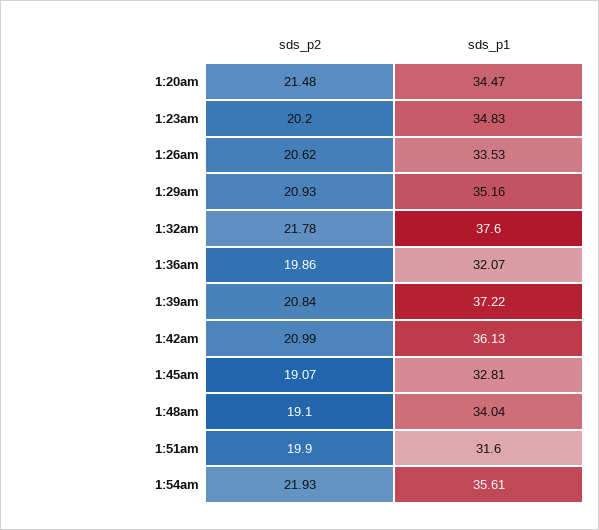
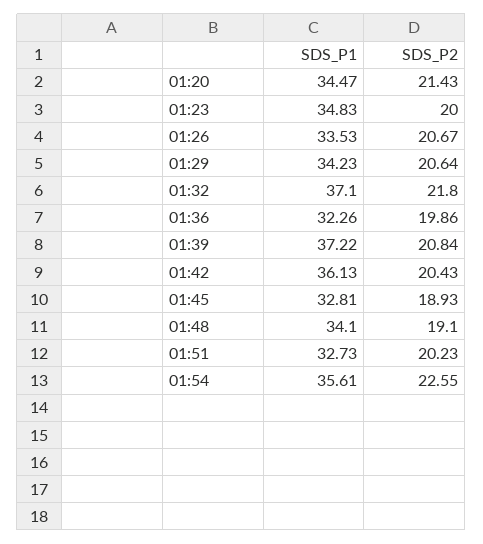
sds_p2, 1:20am: 21.48 -> 21.43
sds_p2, 1:23am: 20.2 -> 20
sds_p2, 1:26am: 20.62 -> 20.67
sds_p2, 1:29am: 20.93 -> 20.64
sds_p1, 1:29am: 35.16 -> 34.23
sds_p2, 1:32am: 21.78 -> 21.8
sds_p1, 1:32am: 37.6 -> 37.1
sds_p1, 1:36am: 32.07 -> 32.26
sds_p2, 1:42am: 20.99 -> 20.43
sds_p2, 1:45am: 19.07 -> 18.93
sds_p1, 1:48am: 34.04 -> 34.1
sds_p2, 1:51am: 19.9 -> 20.23
sds_p1, 1:51am: 31.6 -> 32.73
sds_p2, 1:54am: 21.93 -> 22.55

